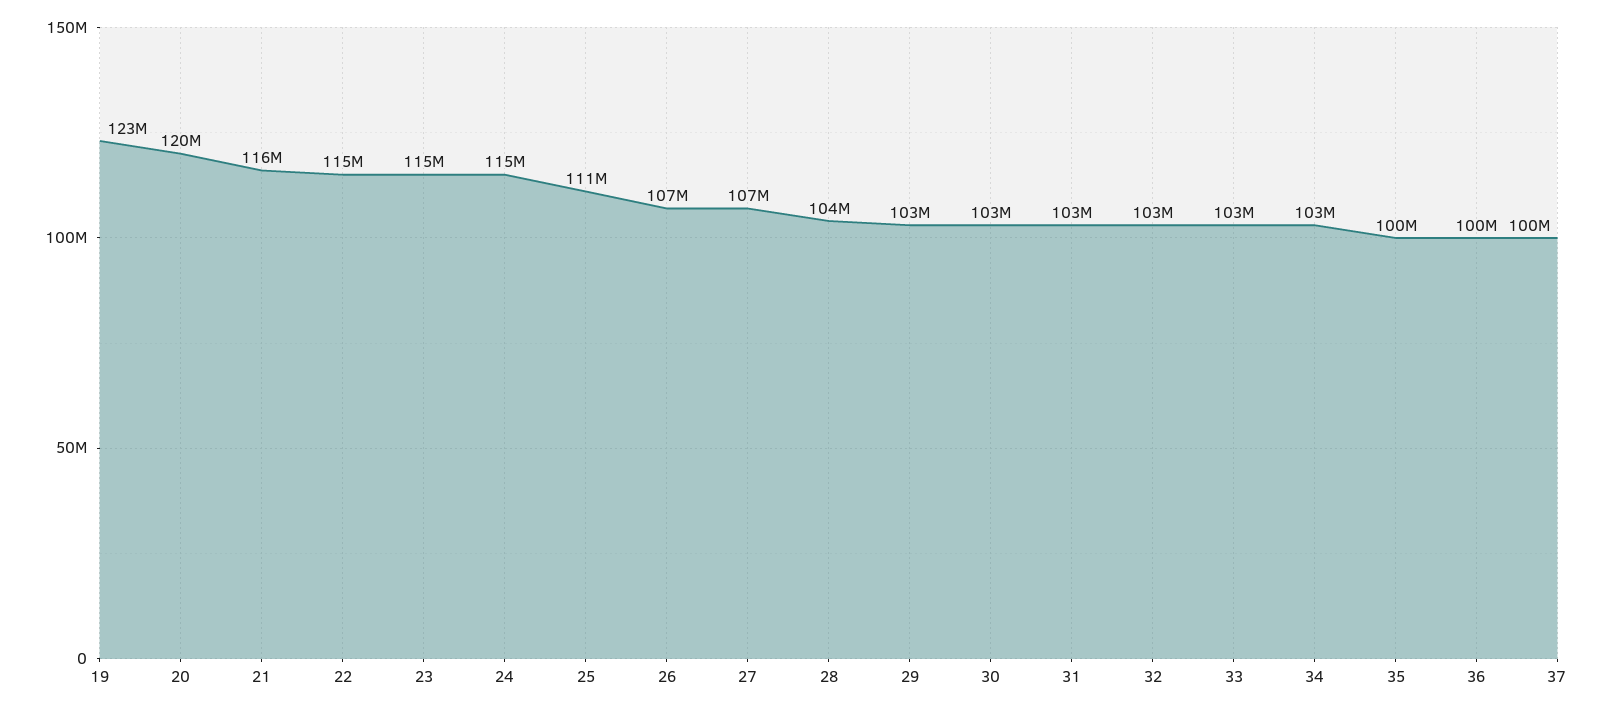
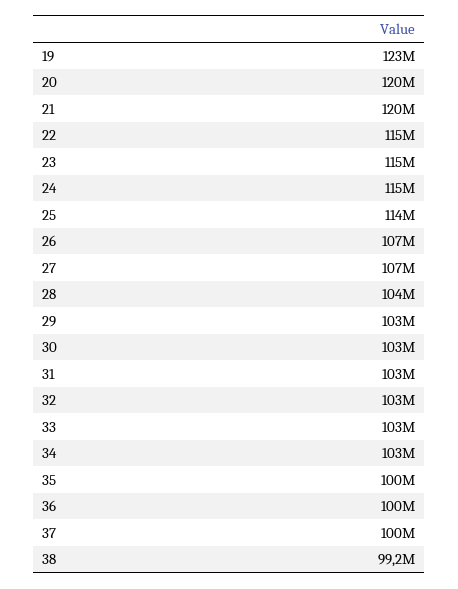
21: 116000000 -> 120000000
25: 111000000 -> 114000000
38: none -> 99200000

